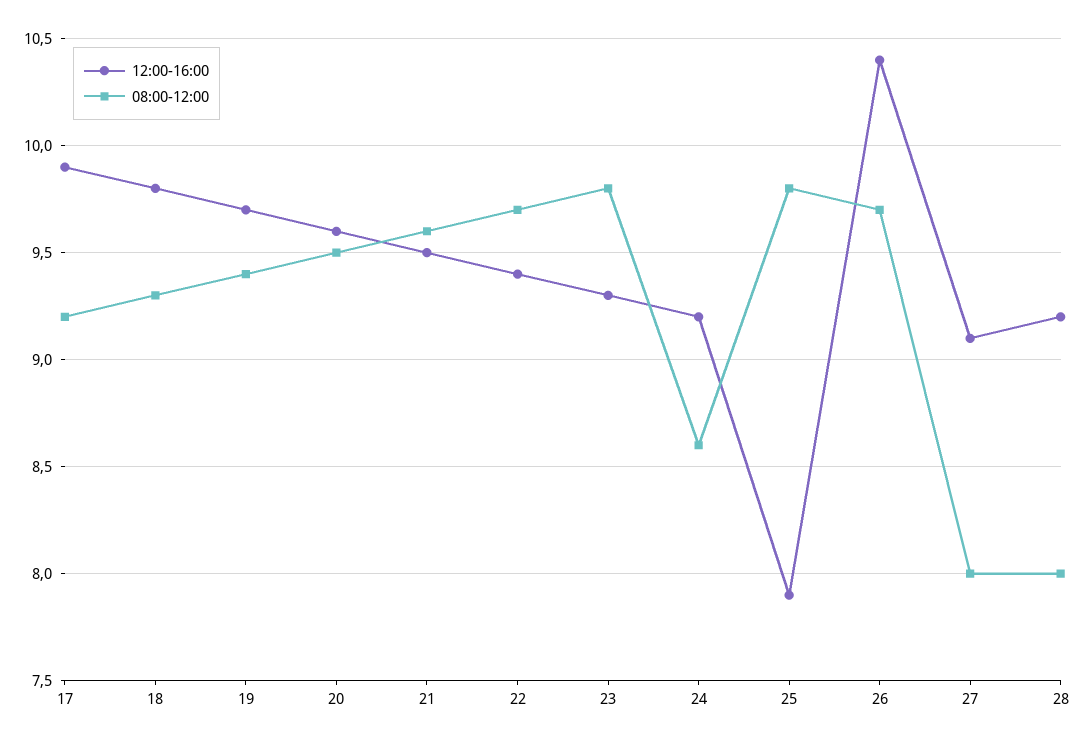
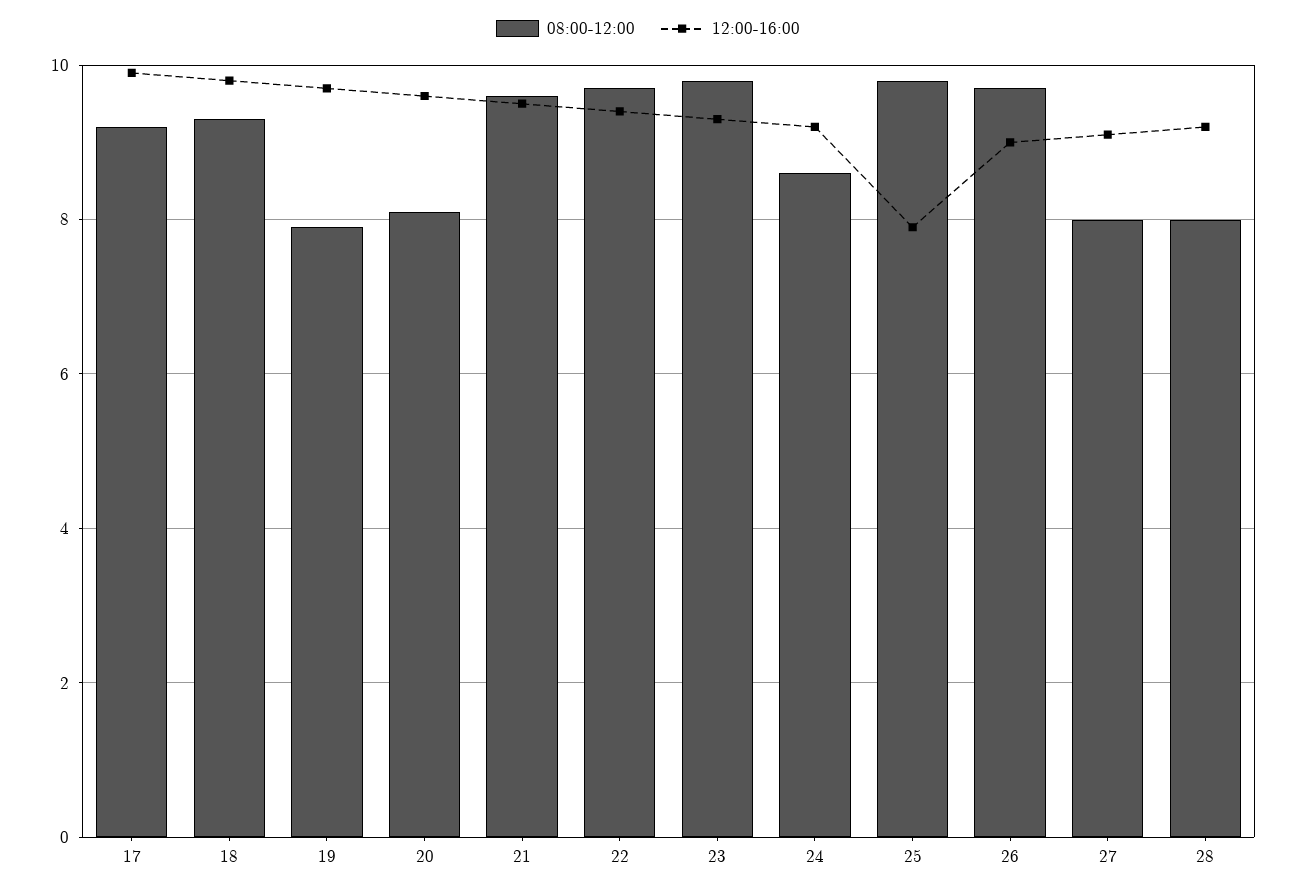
08:00-12:00, 19: 9.4 -> 8
08:00-12:00, 20: 9.5 -> 8
12:00-16:00, 26: 10.4 -> 9

